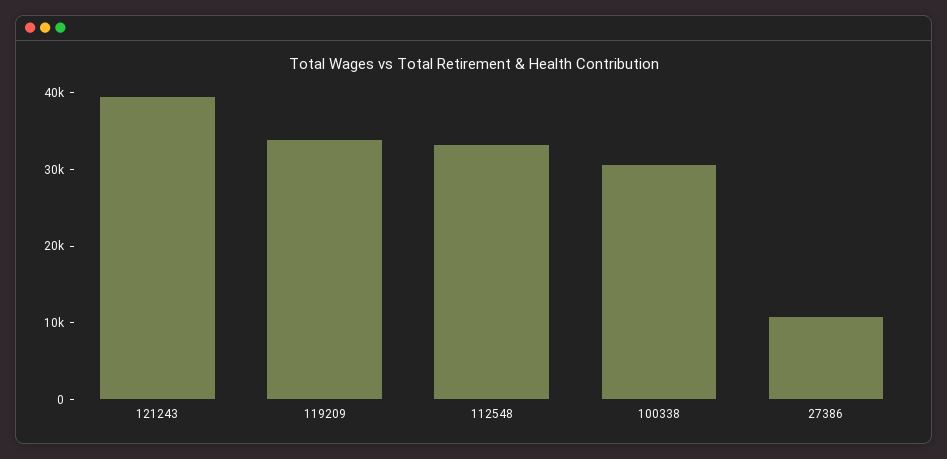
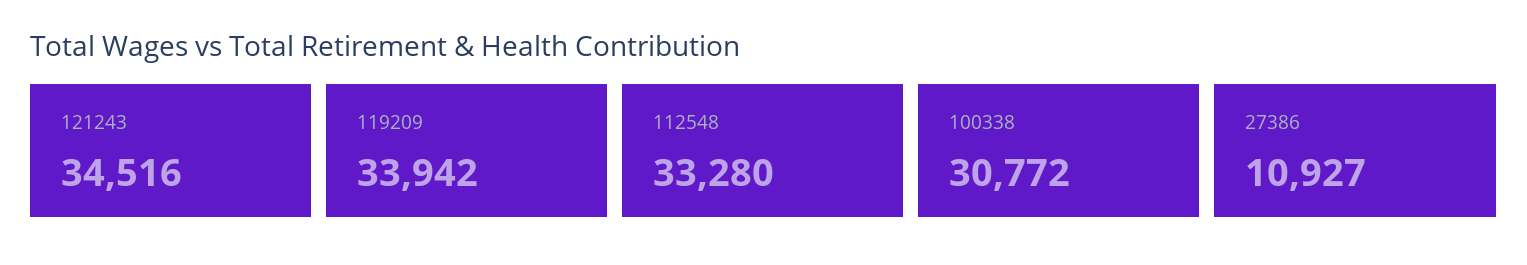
121243: 40000 -> 34516

